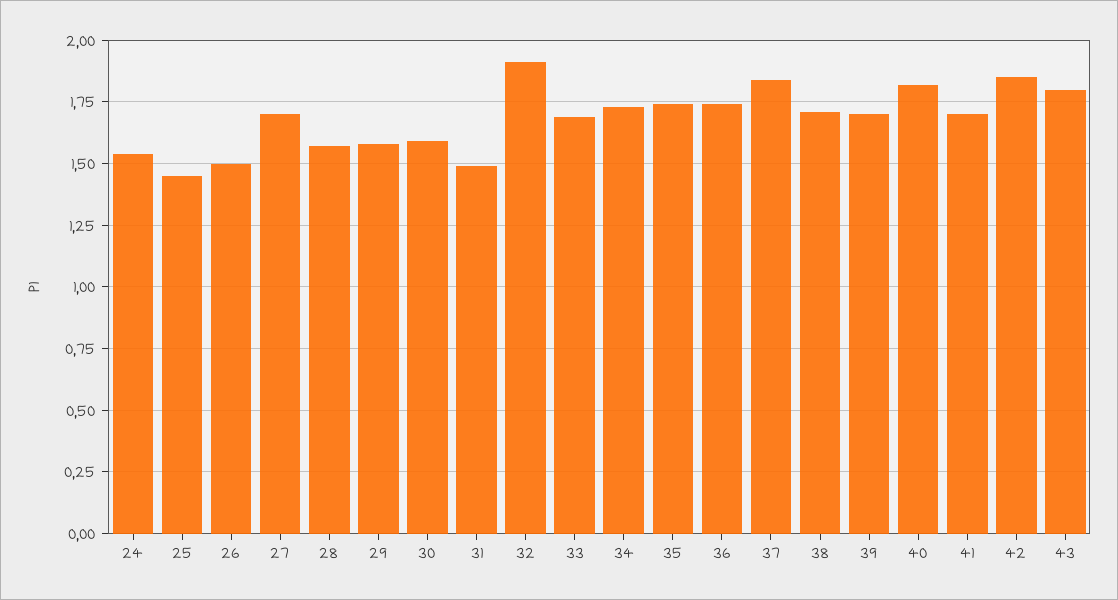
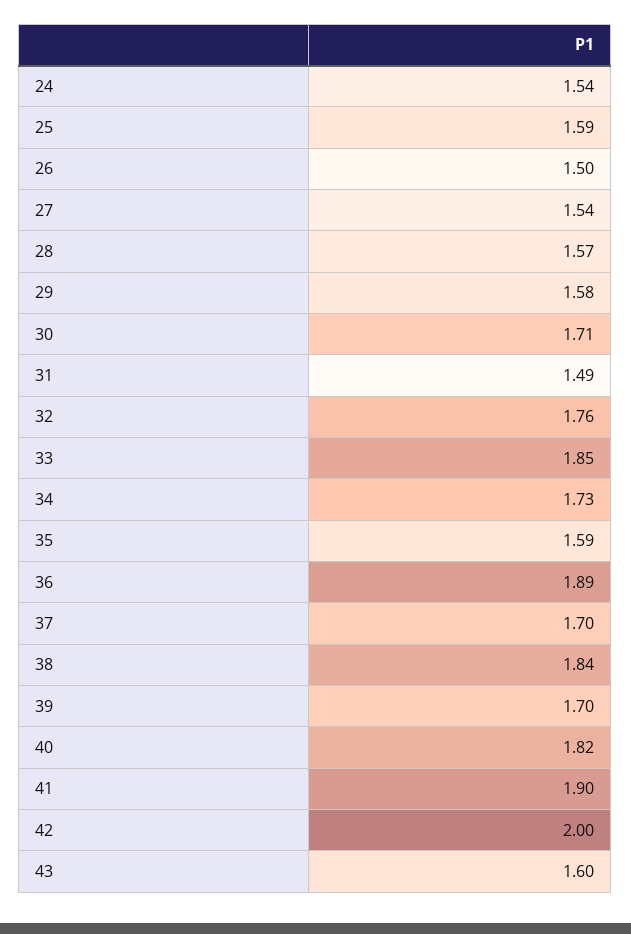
25: 1.45 -> 1.59
27: 1.7 -> 1.54
30: 1.6 -> 1.71
32: 1.9 -> 1.76
33: 1.7 -> 1.85
35: 1.75 -> 1.59
36: 1.75 -> 1.89
37: 1.85 -> 1.7
38: 1.7 -> 1.84
41: 1.7 -> 1.9
42: 1.85 -> 2
43: 1.8 -> 1.6

